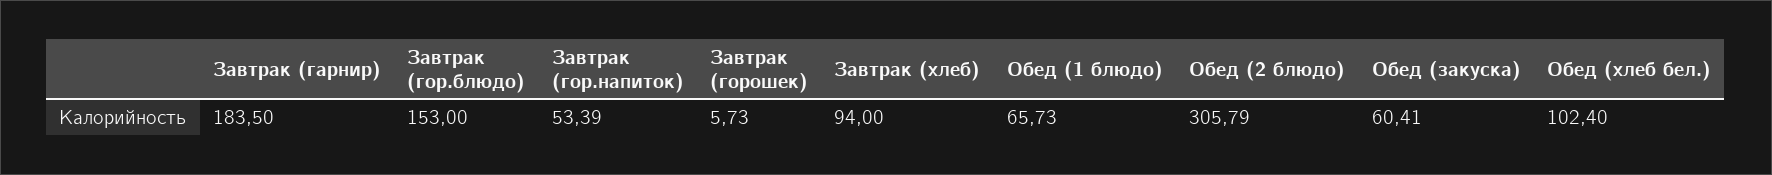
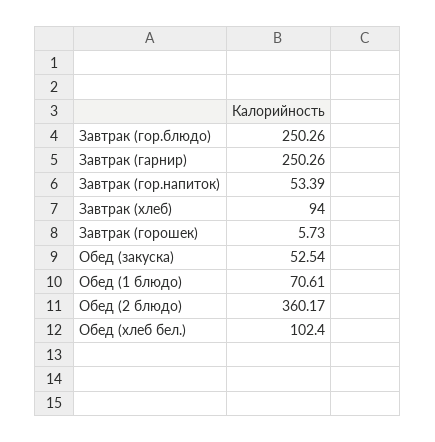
Завтрак (гарнир): 183.5 -> 250.26
Завтрак (гор.блюдо): 153 -> 250.26
Обед (1 блюдо): 65.73 -> 70.61
Обед (2 блюдо): 305.79 -> 360.17
Обед (закуска): 60.41 -> 52.54

